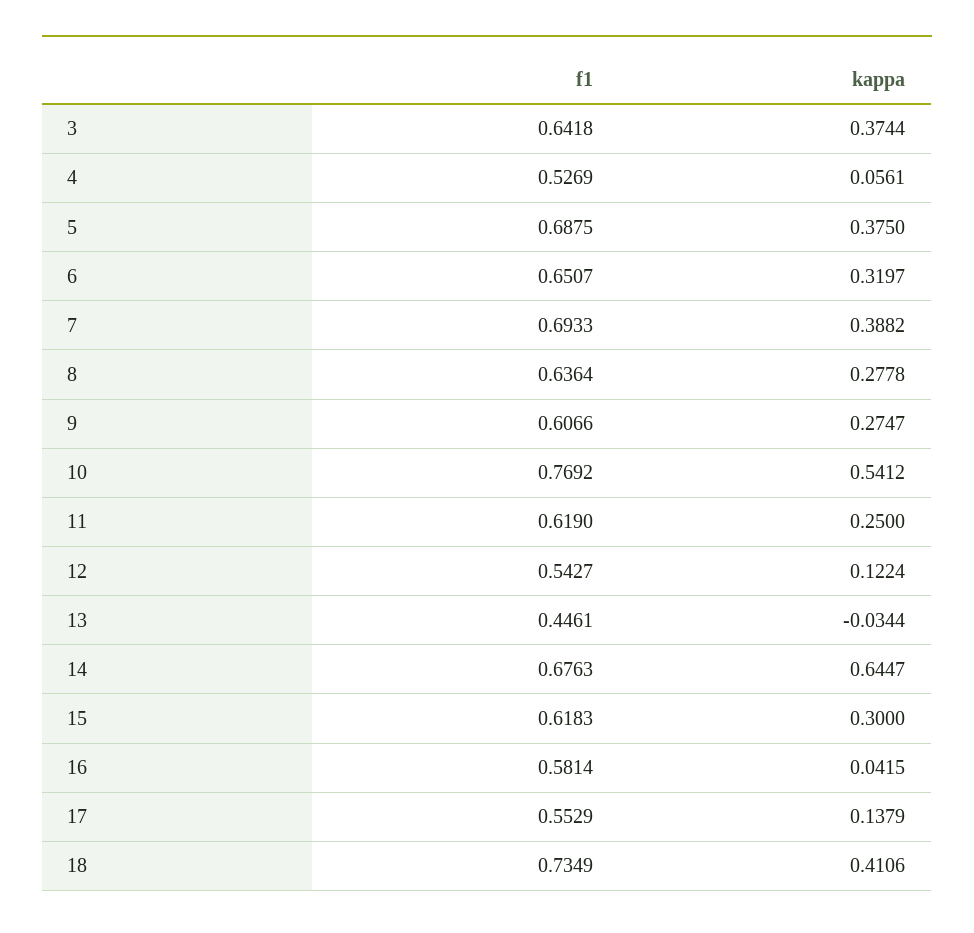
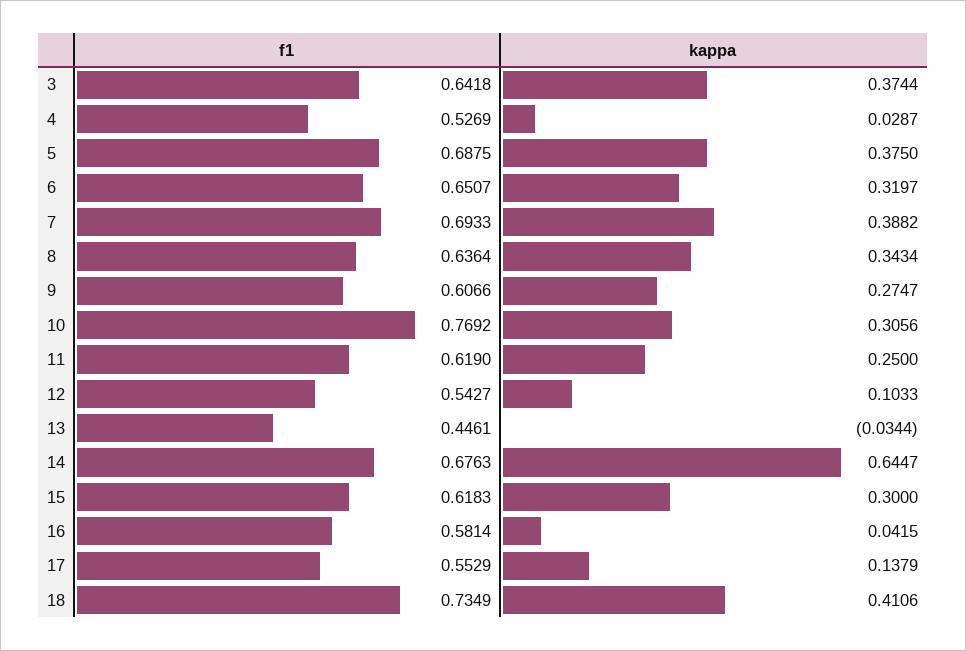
kappa, 4: 0.0561 -> 0.0287
kappa, 8: 0.2778 -> 0.3434
kappa, 10: 0.5412 -> 0.3056
kappa, 12: 0.1224 -> 0.1033

